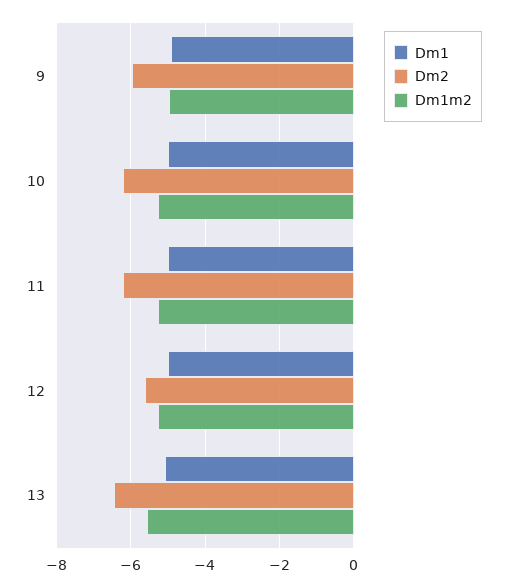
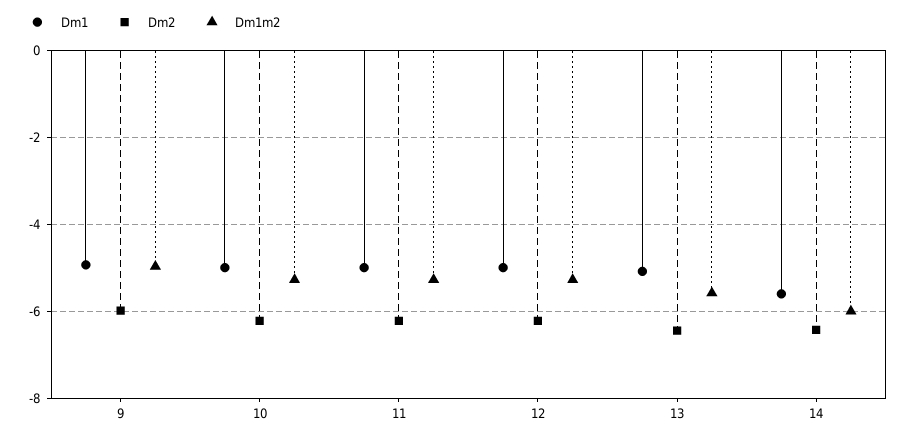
Dm2, 12: -5.6 -> -6.2
Dm1, 14: none -> -5.6
Dm2, 14: none -> -6.4
Dm1m2, 14: none -> -6

